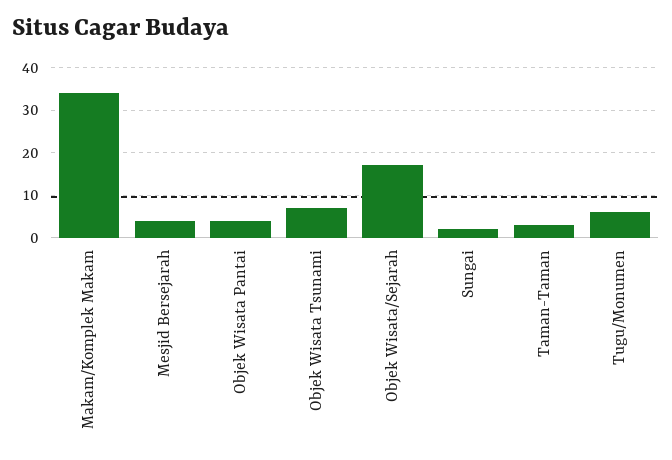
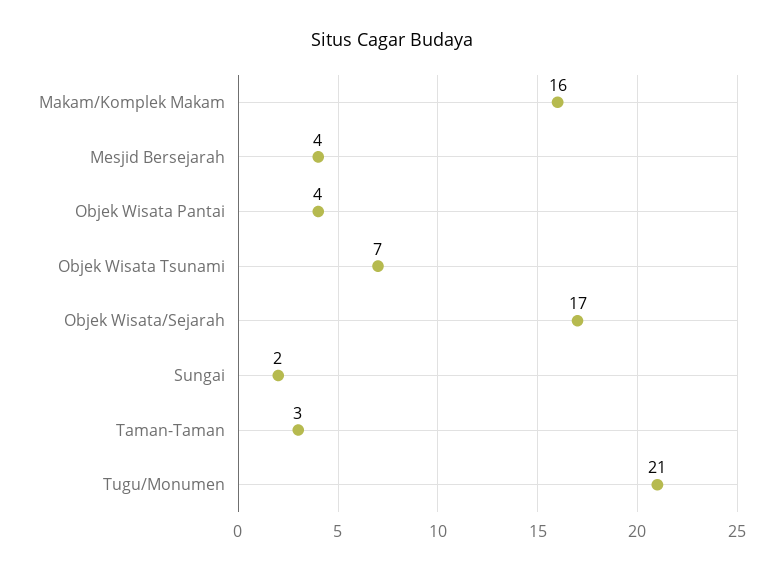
Makam/Komplek Makam: 35 -> 16
Tugu/Monumen: 5 -> 21

